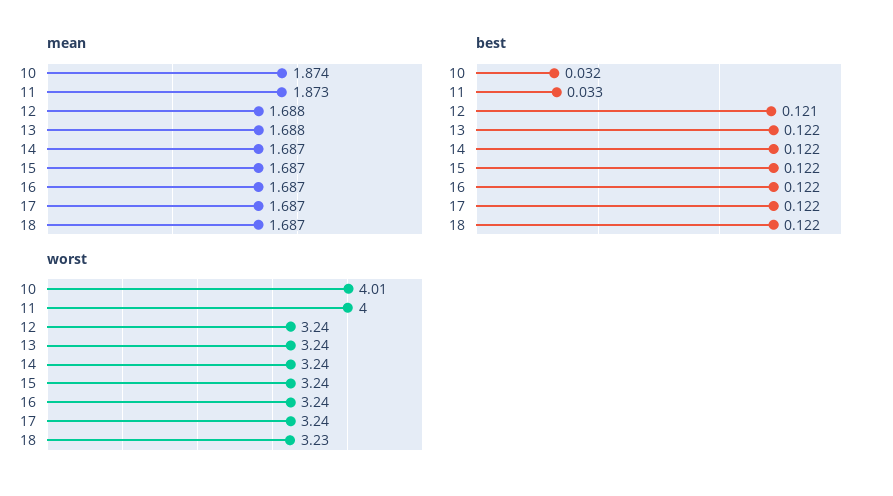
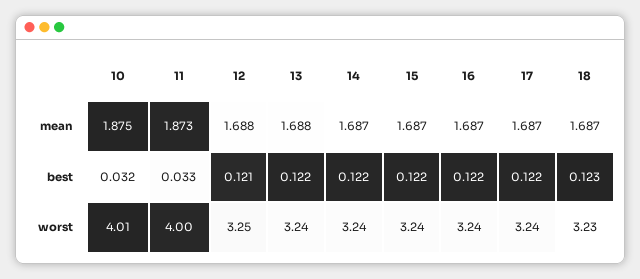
mean, 10: 1.874 -> 1.875
best, 18: 0.122 -> 0.123
worst, 12: 3.24 -> 3.25

